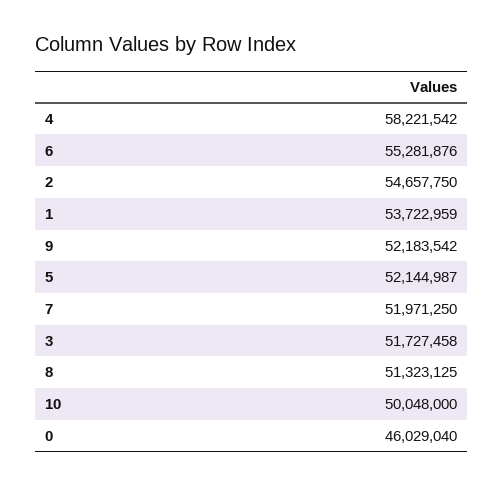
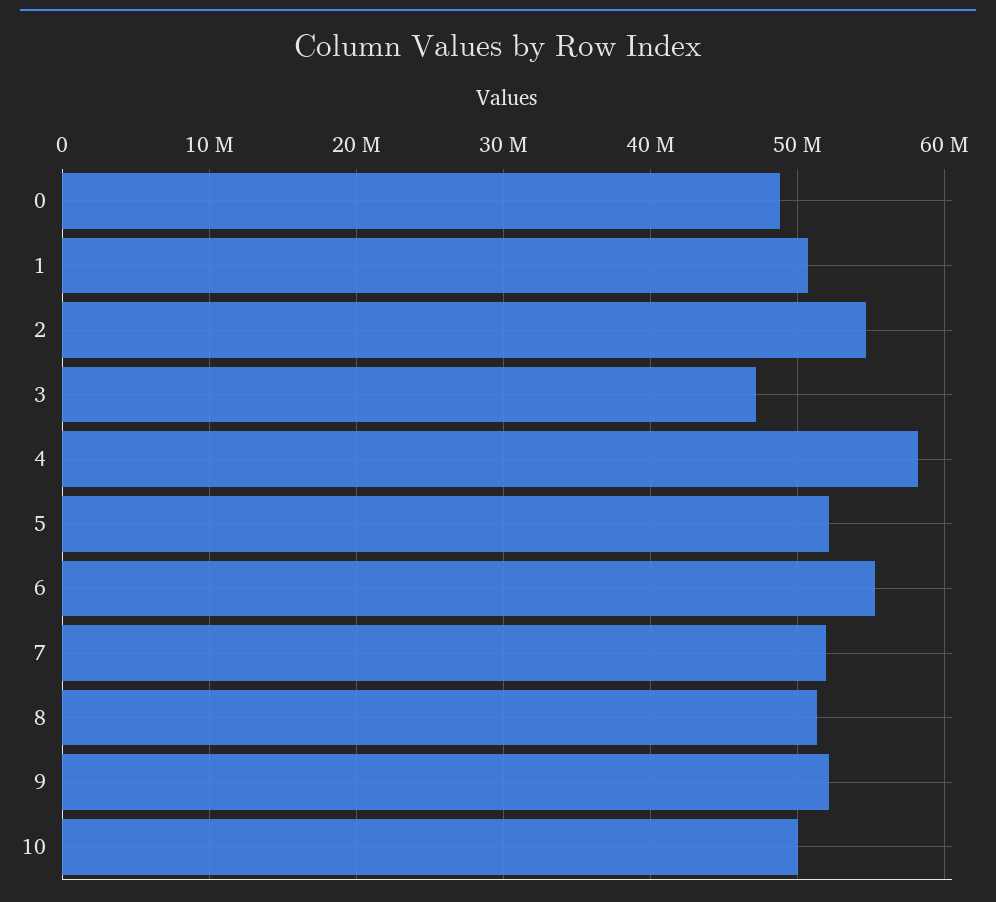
1: 53722959 -> 51000000
3: 51727458 -> 47000000
0: 46029040 -> 49000000

